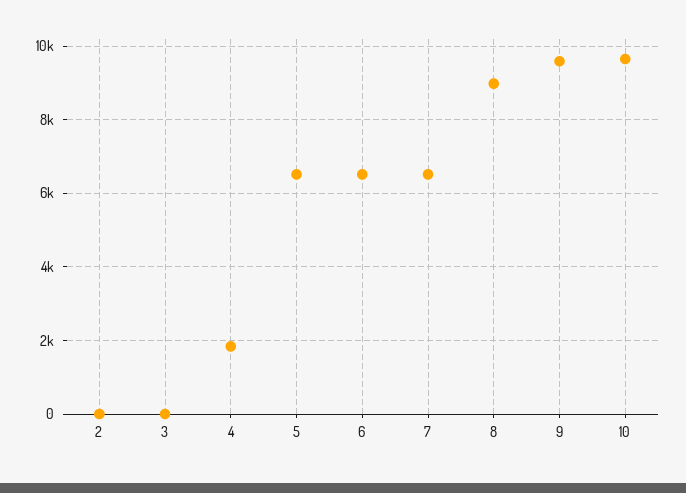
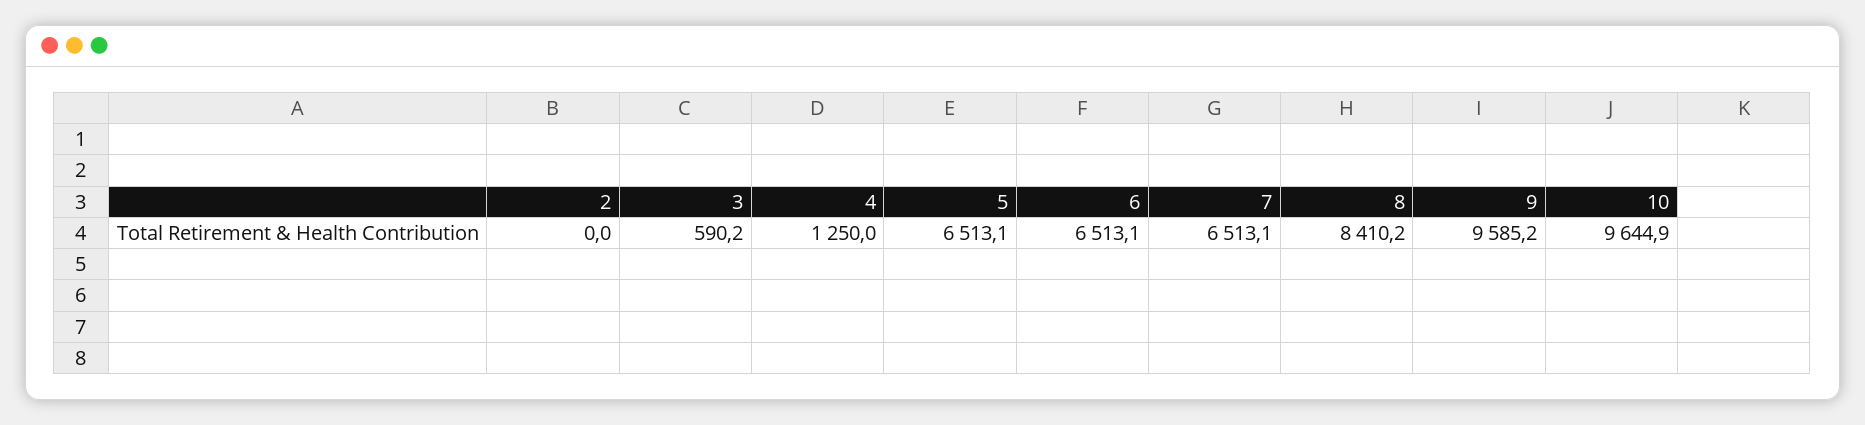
3: 0 -> 590.2
4: 1800 -> 1250
8: 9000 -> 8410.2

